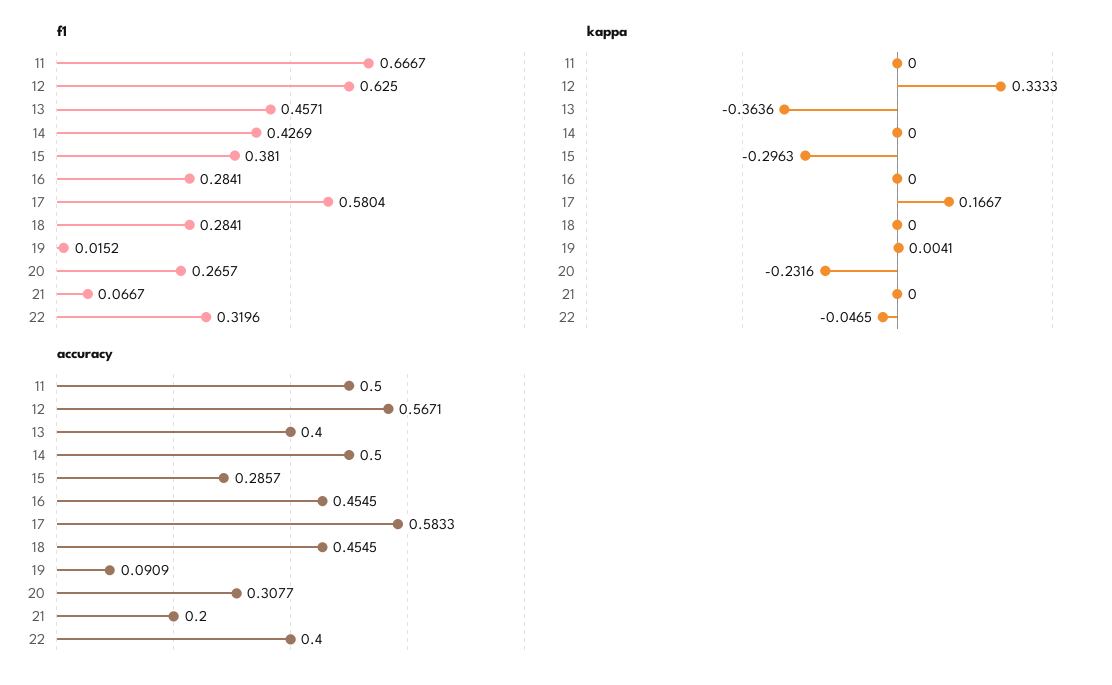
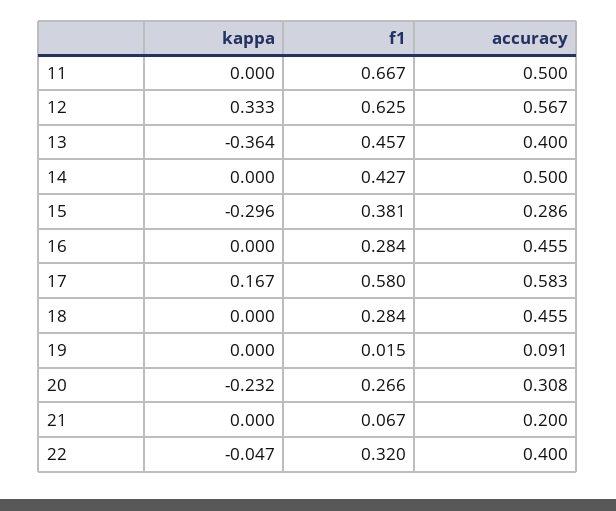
kappa, 19: 0.0041 -> 0

